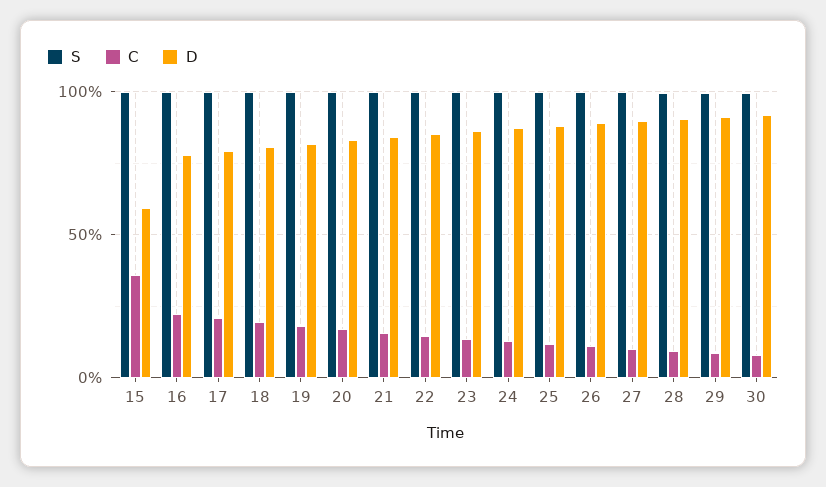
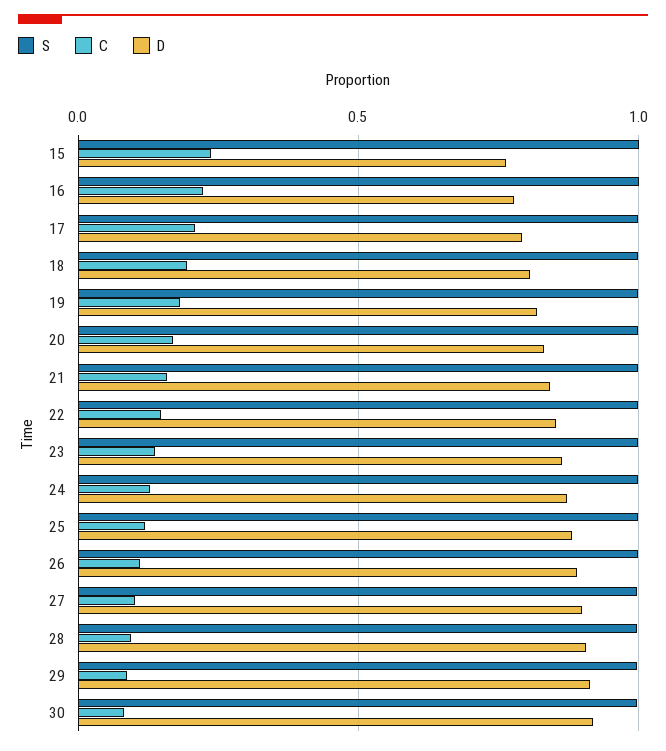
C, 15: 0.35 -> 0.25
D, 15: 0.6 -> 0.75

